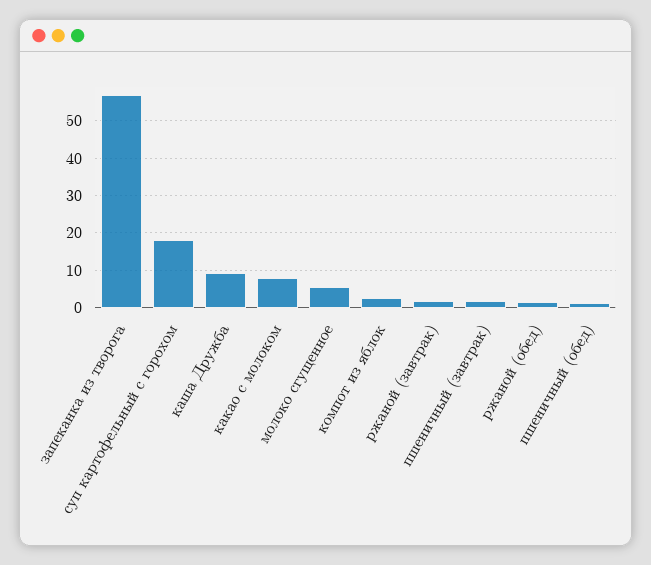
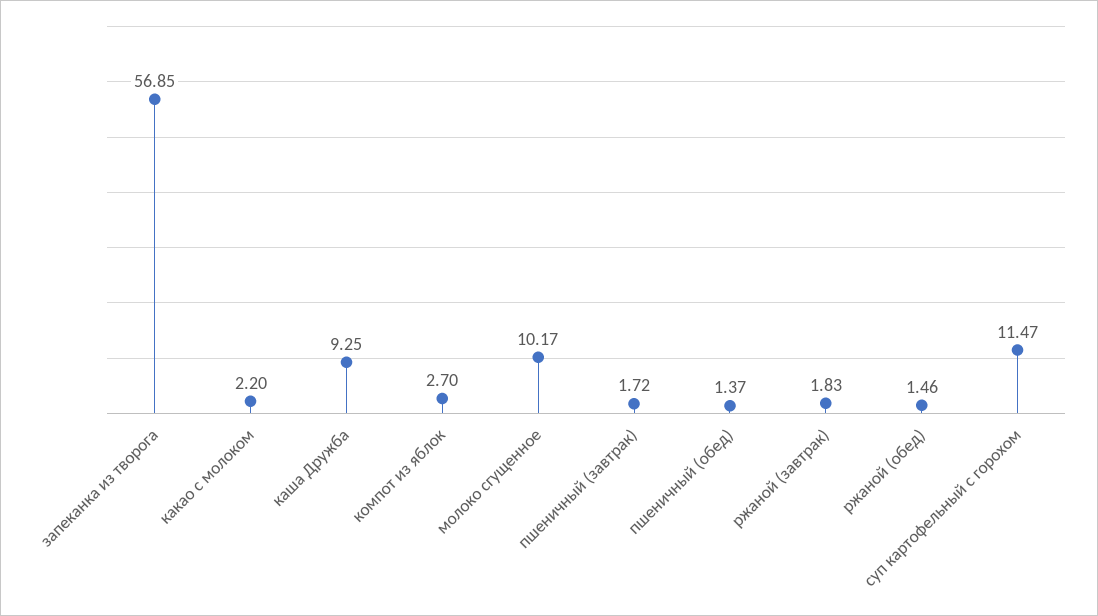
суп картофельный с горохом: 18 -> 11.47
какао с молоком: 8 -> 2.2
молоко сгущенное: 6 -> 10.17

